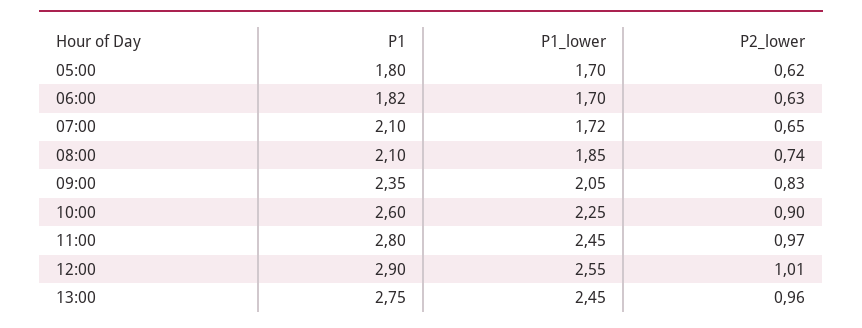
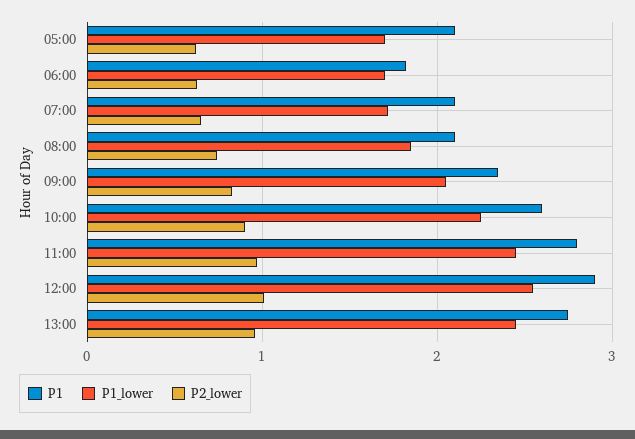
P1, 05:00: 1.8 -> 2.1

